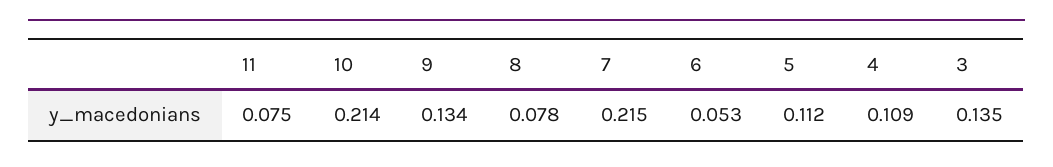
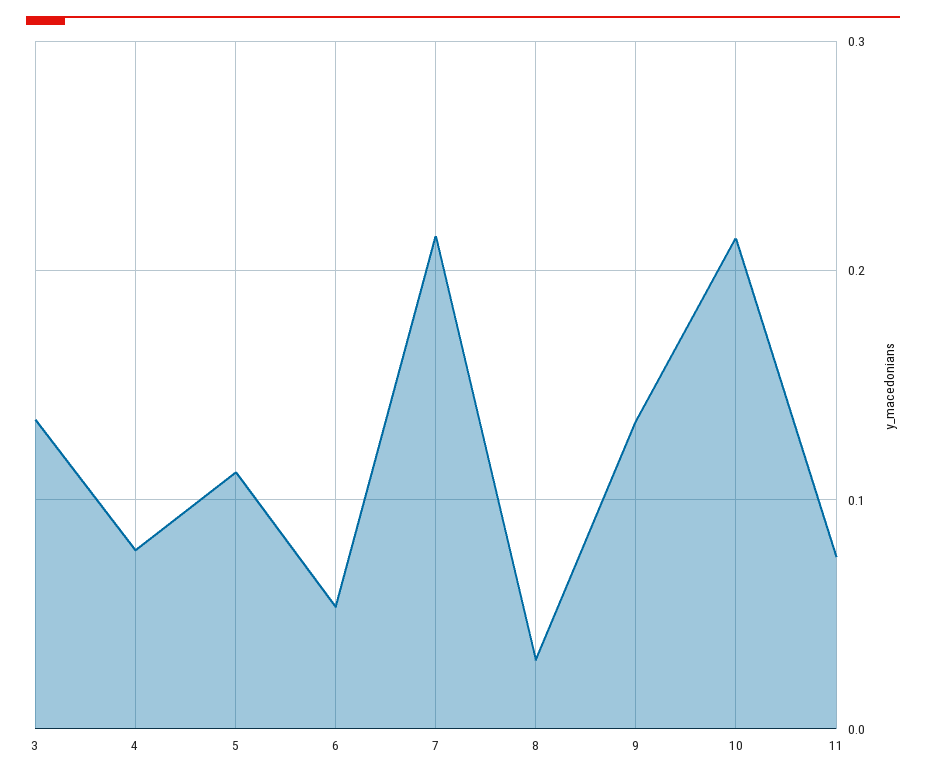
8: 0.078 -> 0.03
4: 0.109 -> 0.08

